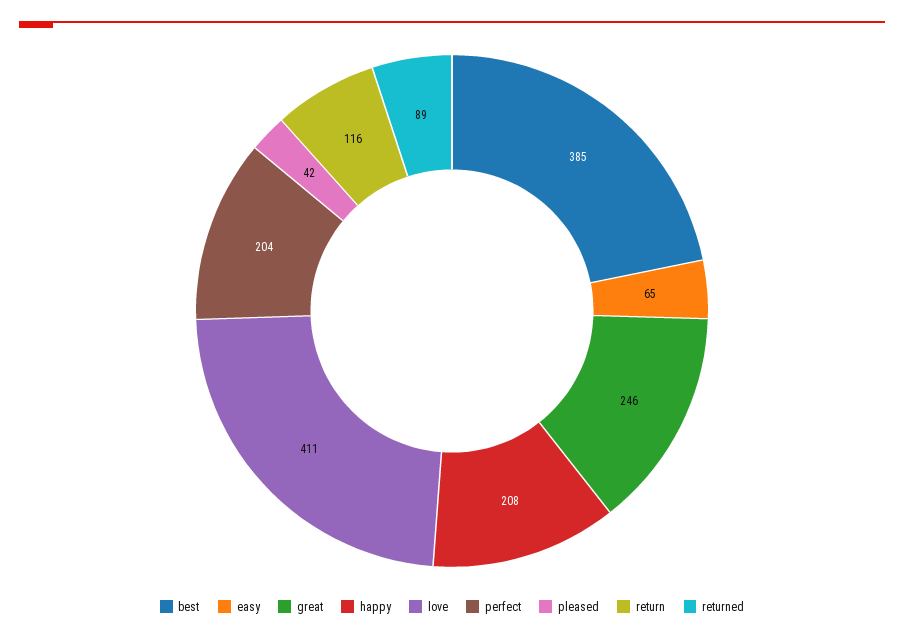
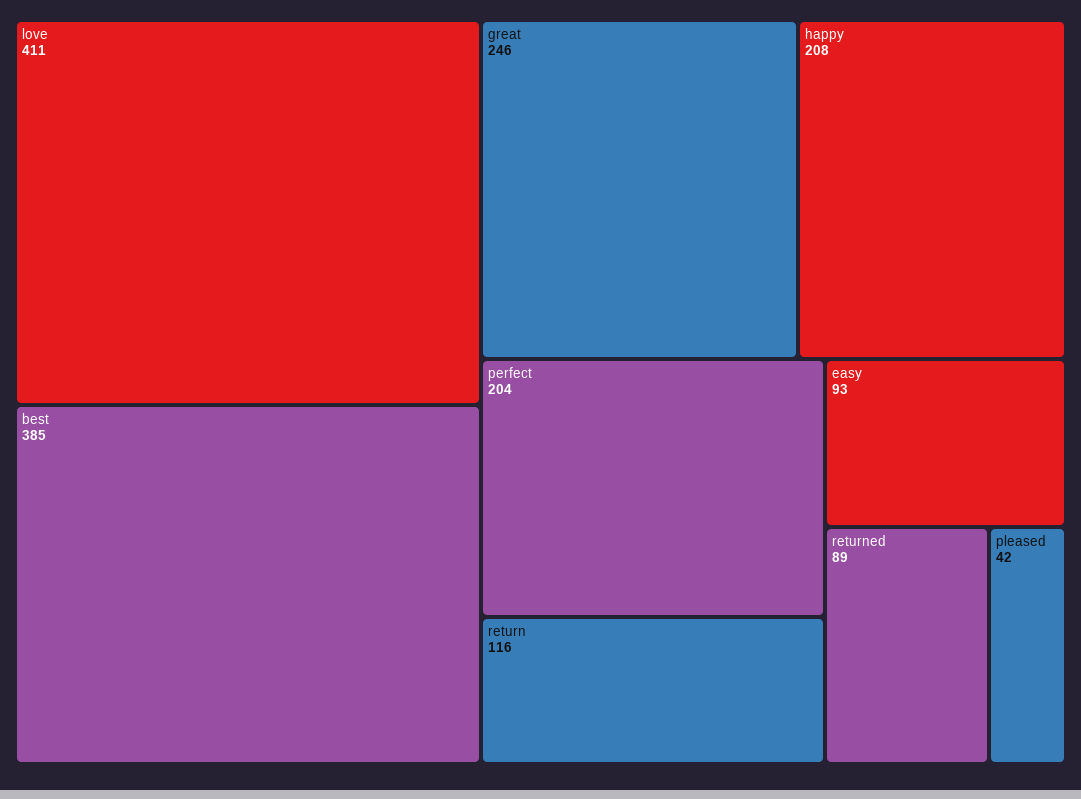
easy: 65 -> 93

